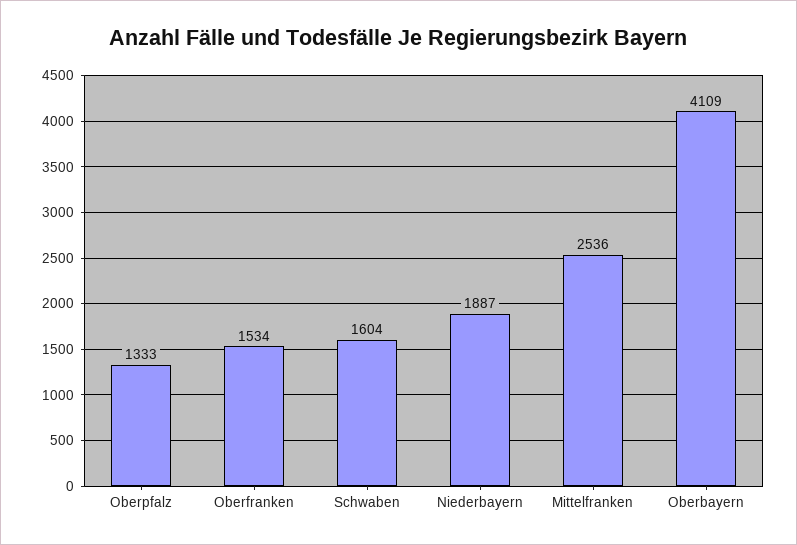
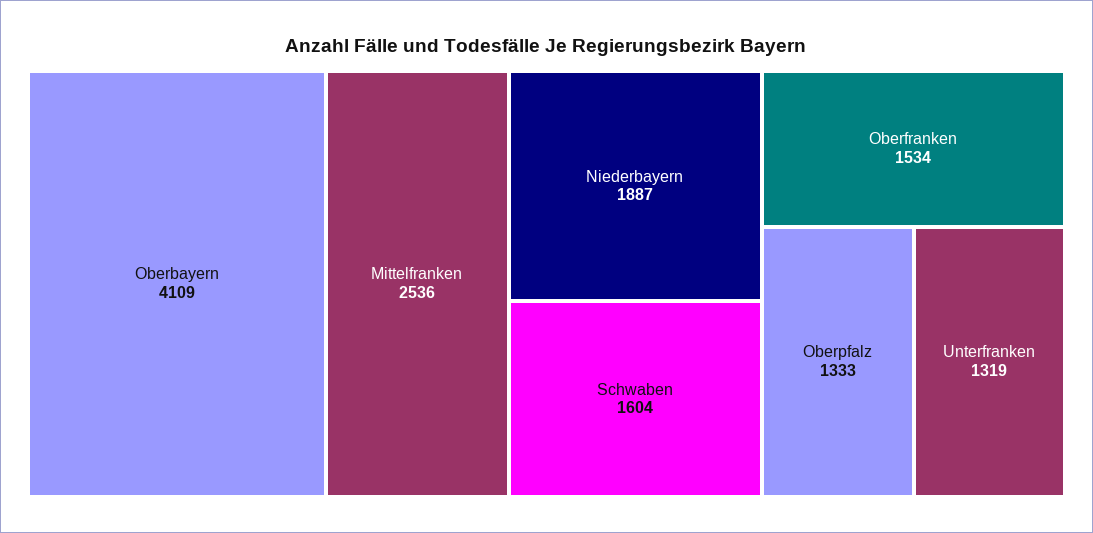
Unterfranken: none -> 1319

